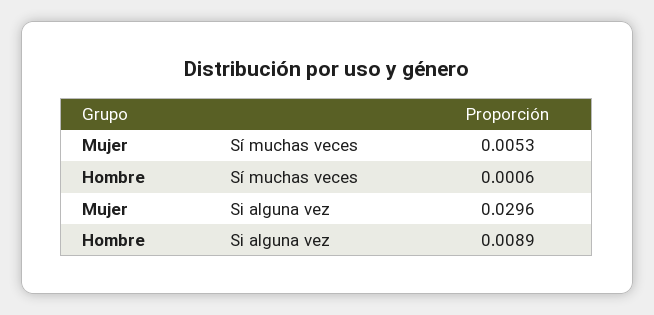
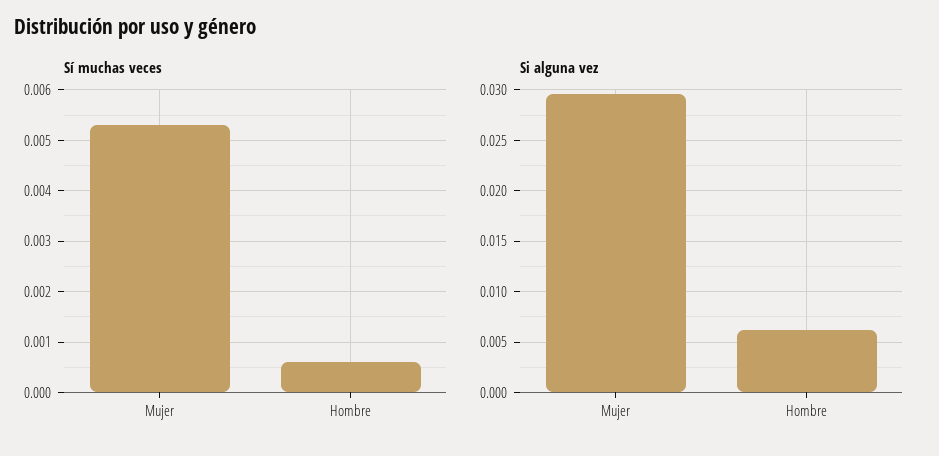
Si alguna vez, Hombre: 0.0089 -> 0.006

